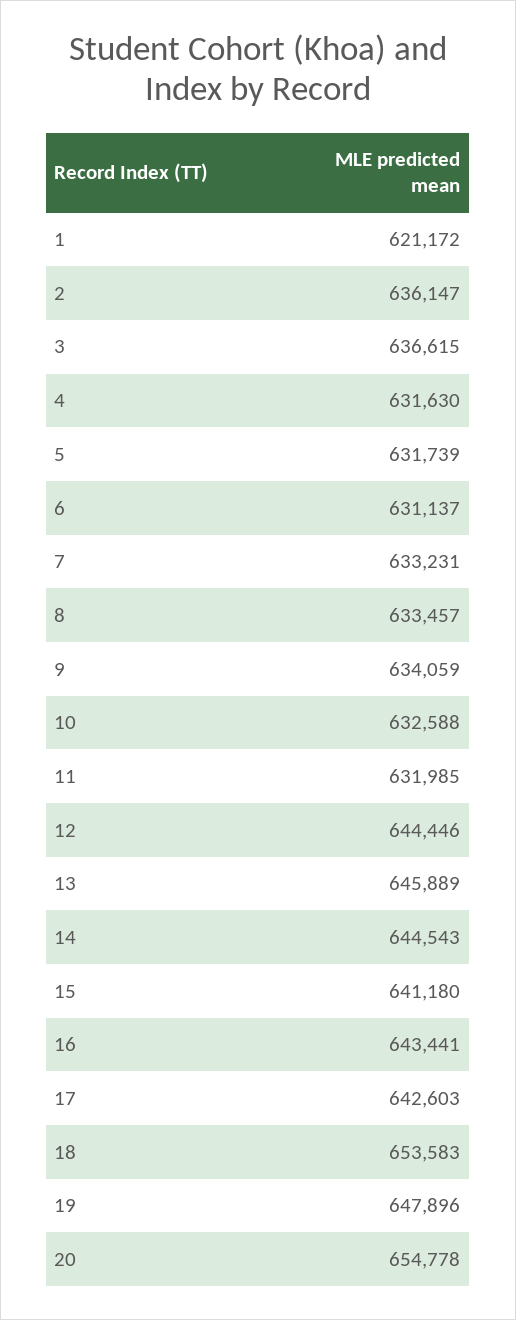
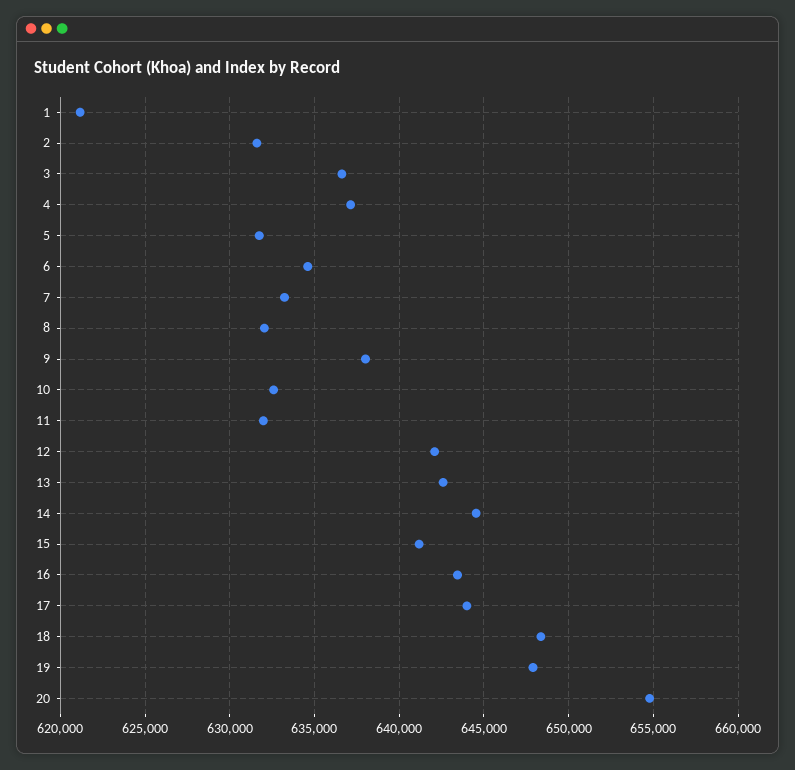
2: 636147 -> 631500
4: 631630 -> 637000
6: 631137 -> 634500
8: 633457 -> 632000
9: 634059 -> 638000
12: 644446 -> 642000
13: 645889 -> 642500
17: 642603 -> 644000
18: 653583 -> 648500

